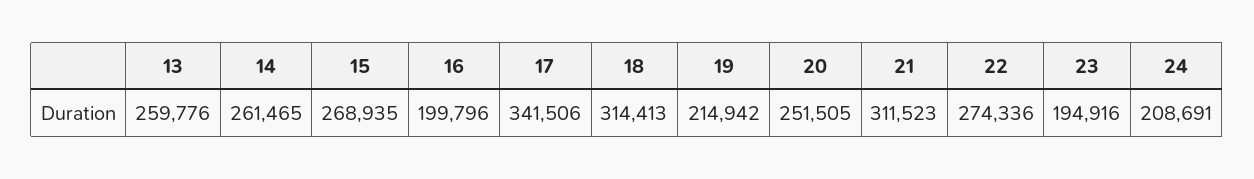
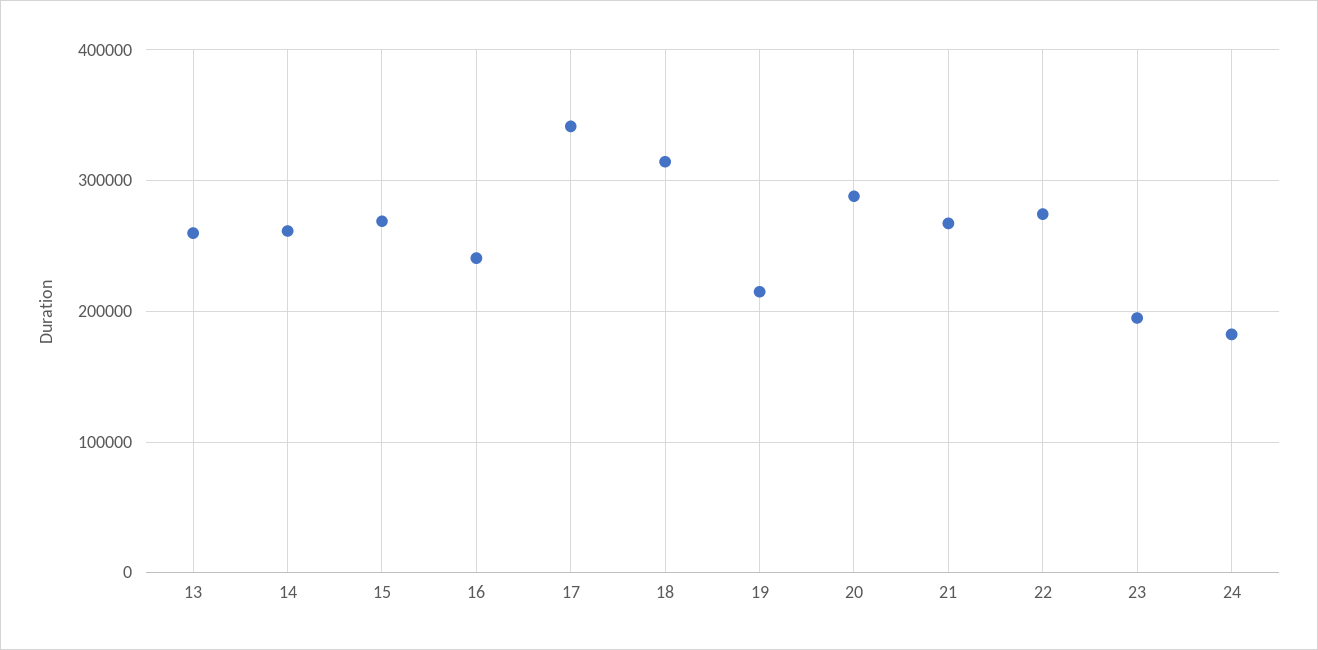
16: 199796 -> 240000
20: 251505 -> 290000
21: 311523 -> 270000
24: 208691 -> 180000

